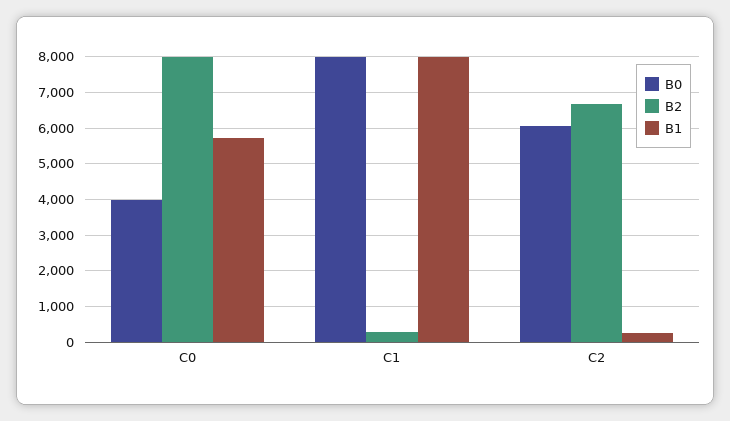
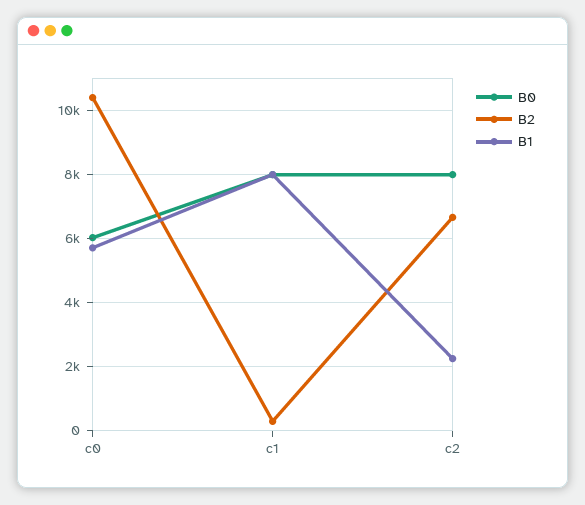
B0, C0: 4000 -> 6000
B2, C0: 8000 -> 10400
B0, C2: 6000 -> 8000
B1, C2: 200 -> 2200

